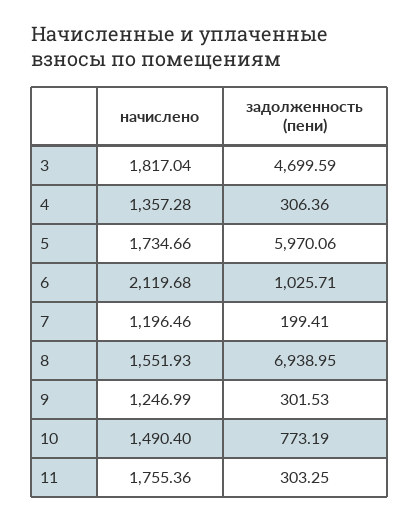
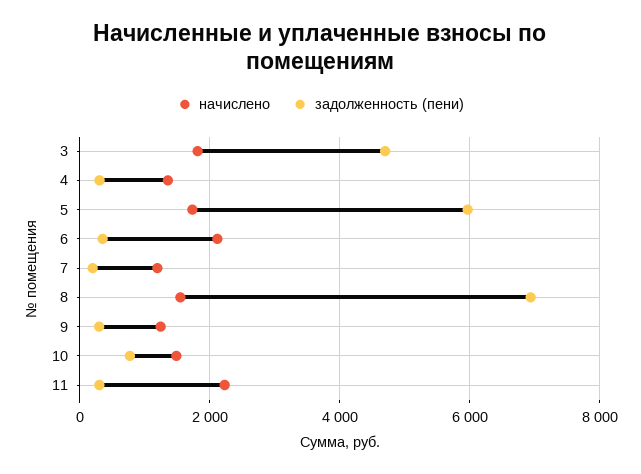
задолженность (пени), 6: 1025.71 -> 400
начислено, 11: 1755.36 -> 2200

